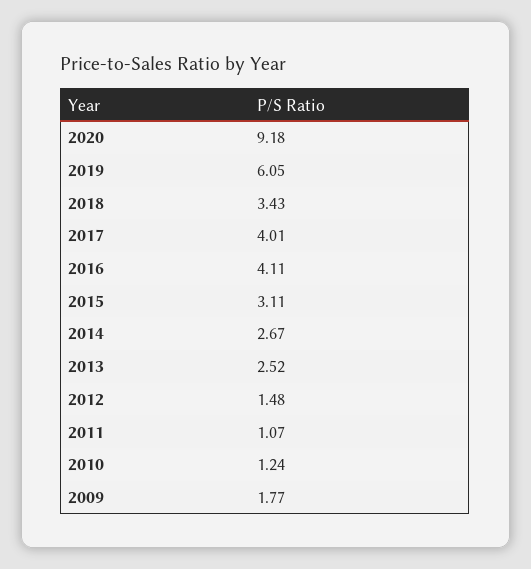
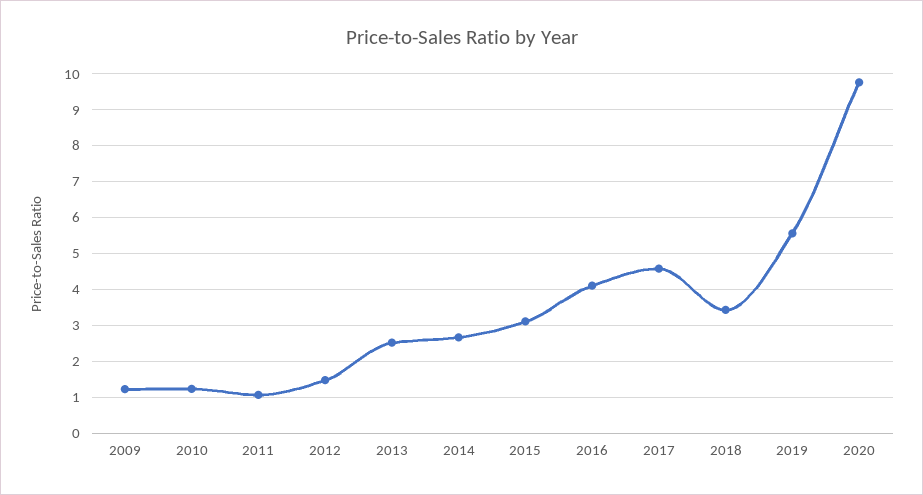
2020: 9.18 -> 9.8
2019: 6.05 -> 5.6
2017: 4.01 -> 4.6
2009: 1.77 -> 1.2

